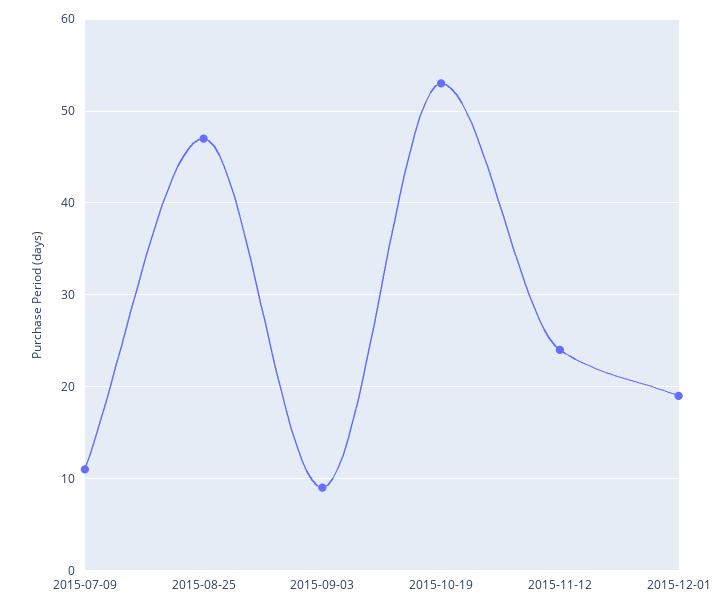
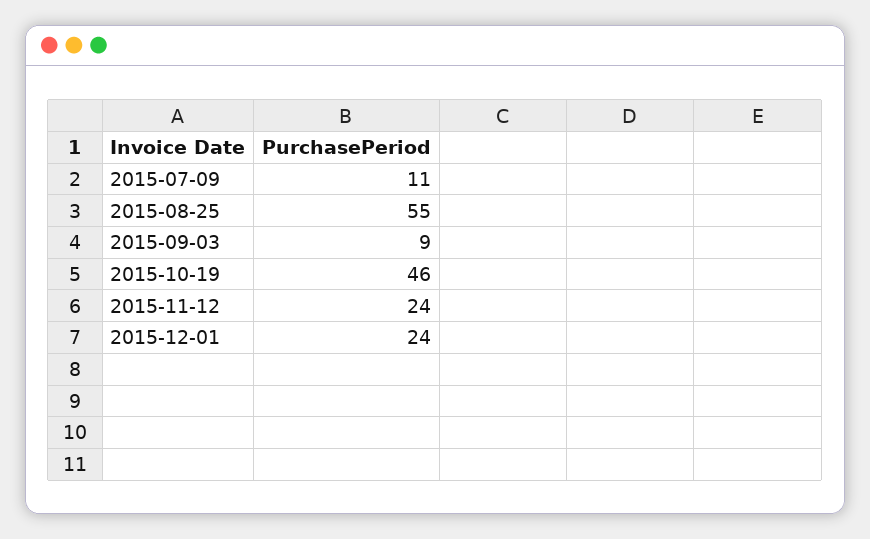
2015-08-25: 47 -> 55
2015-10-19: 53 -> 46
2015-12-01: 19 -> 24

